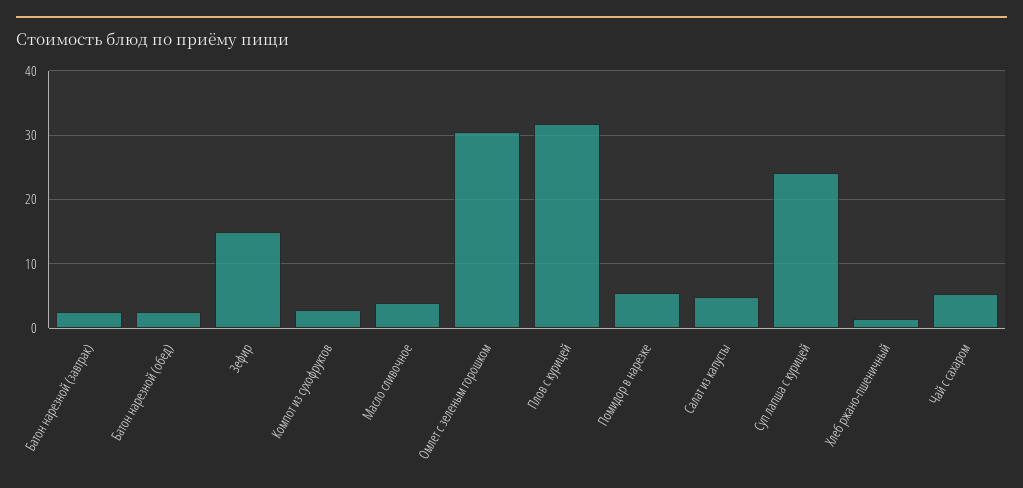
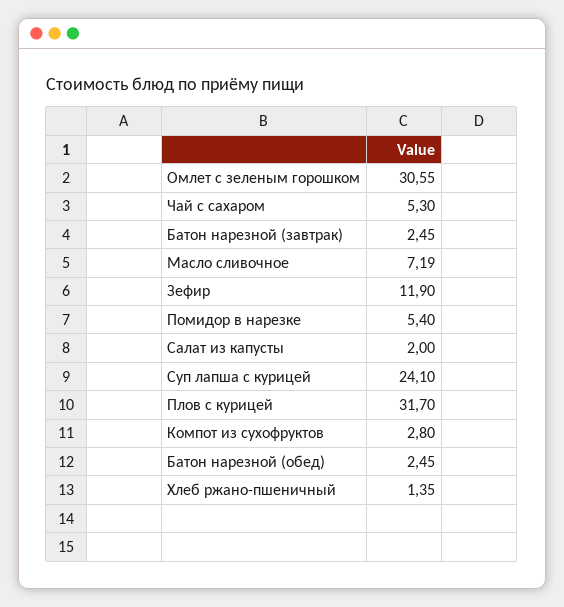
Зефир: 15 -> 11.9
Масло сливочное: 4 -> 7.19
Салат из капусты: 5 -> 2

